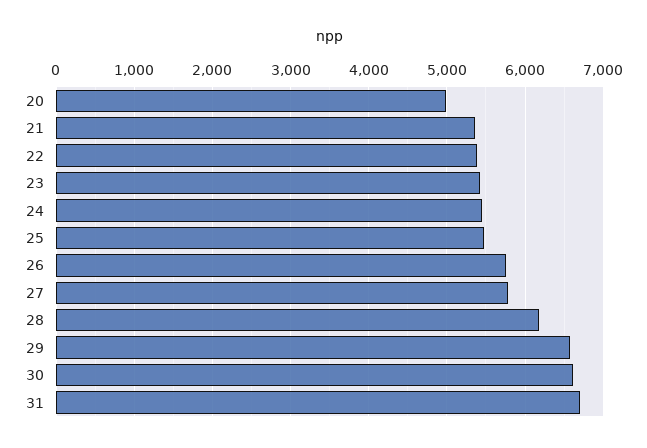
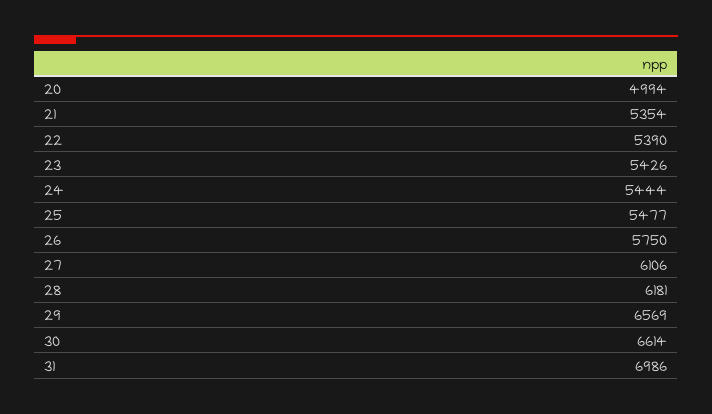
27: 5800 -> 6106
31: 6700 -> 6986

